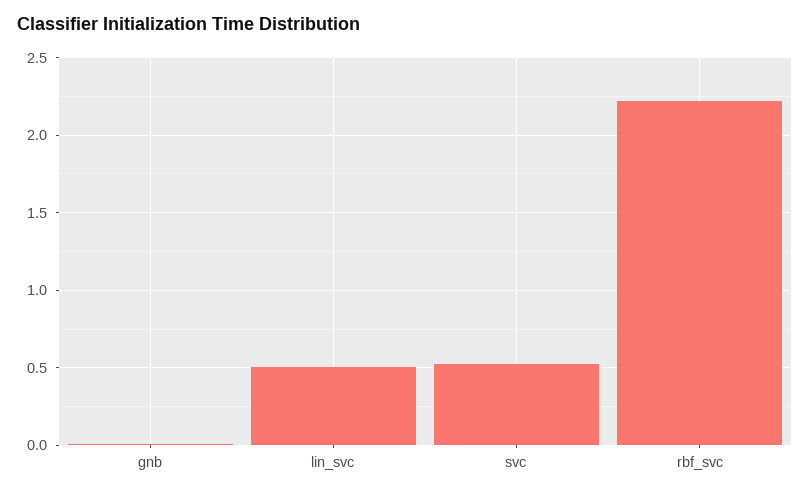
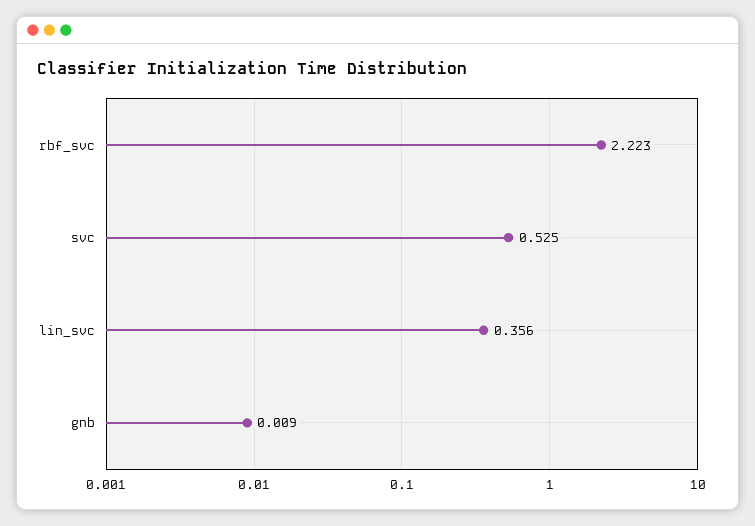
lin_svc: 0.5 -> 0.356

